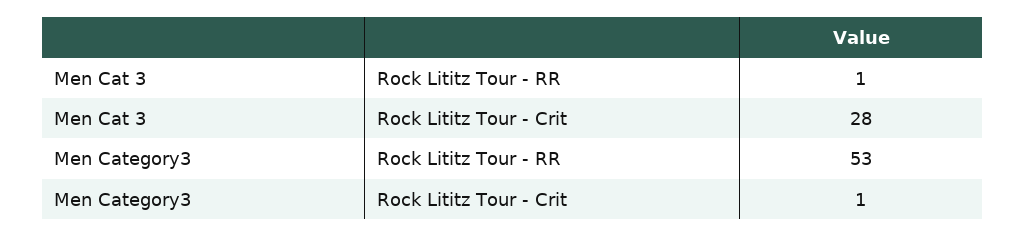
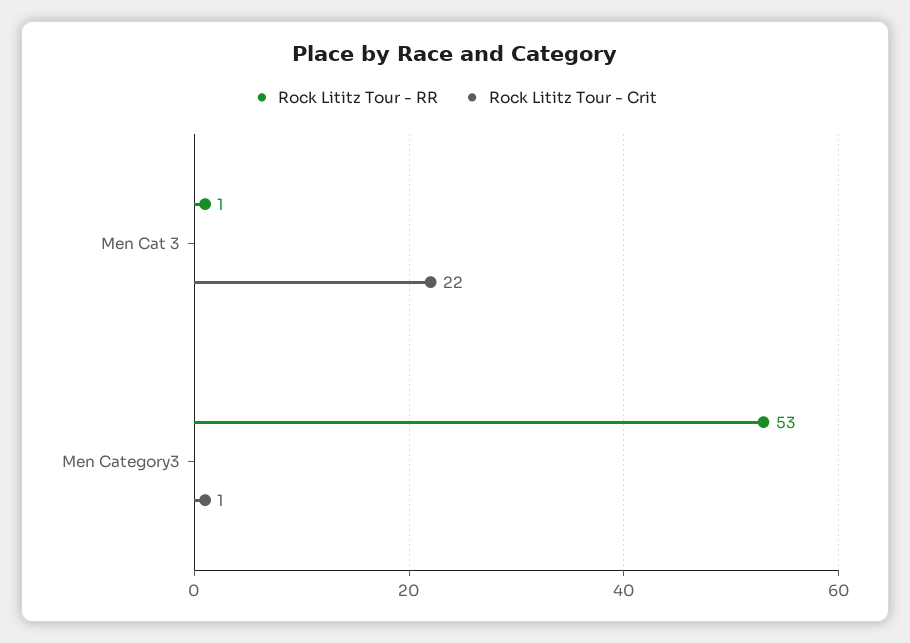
Rock Lititz Tour - Crit, Men Cat 3: 28 -> 22

